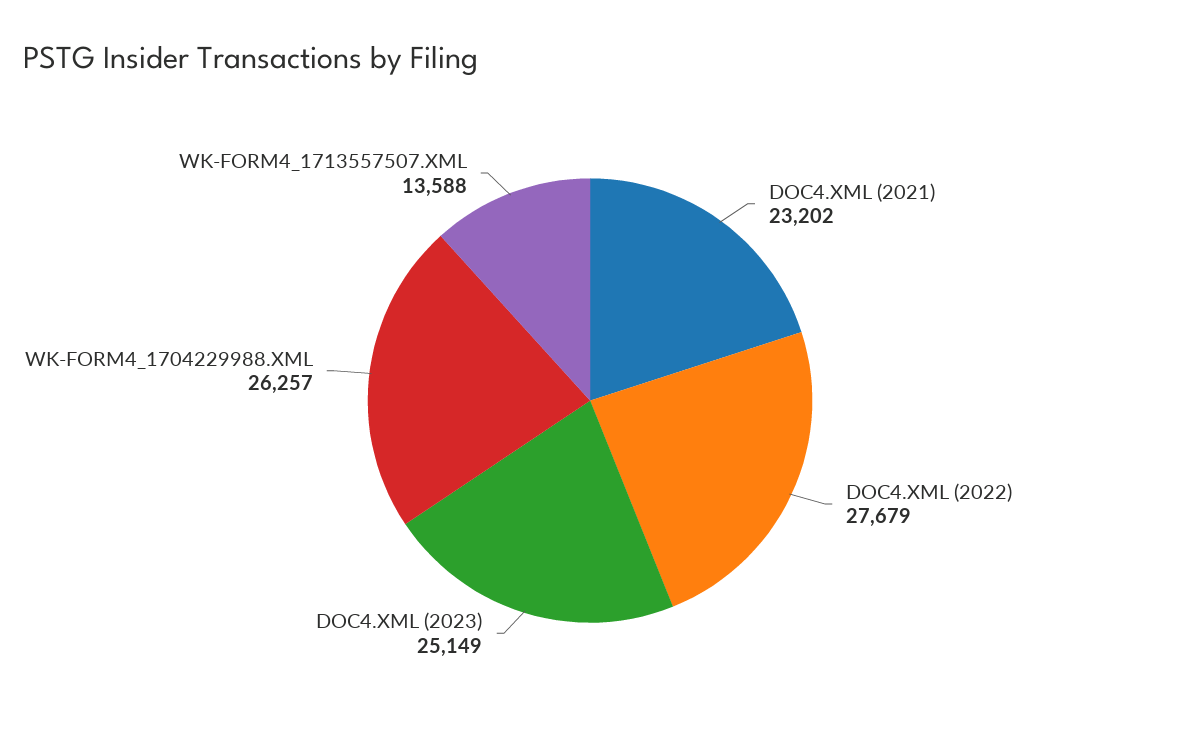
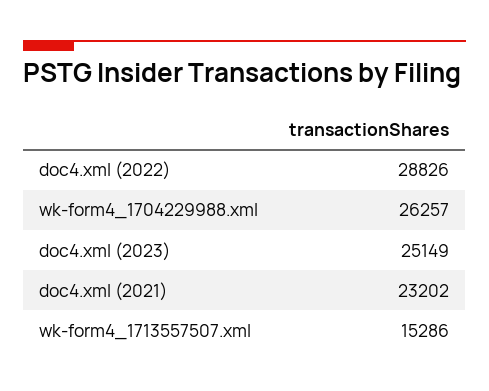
DOC4.XML (2022): 27679 -> 28826
WK-FORM4_1713557507.XML: 13588 -> 15286

